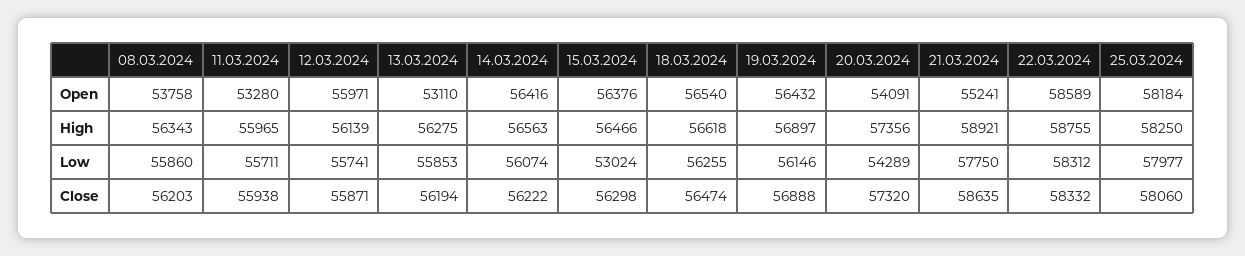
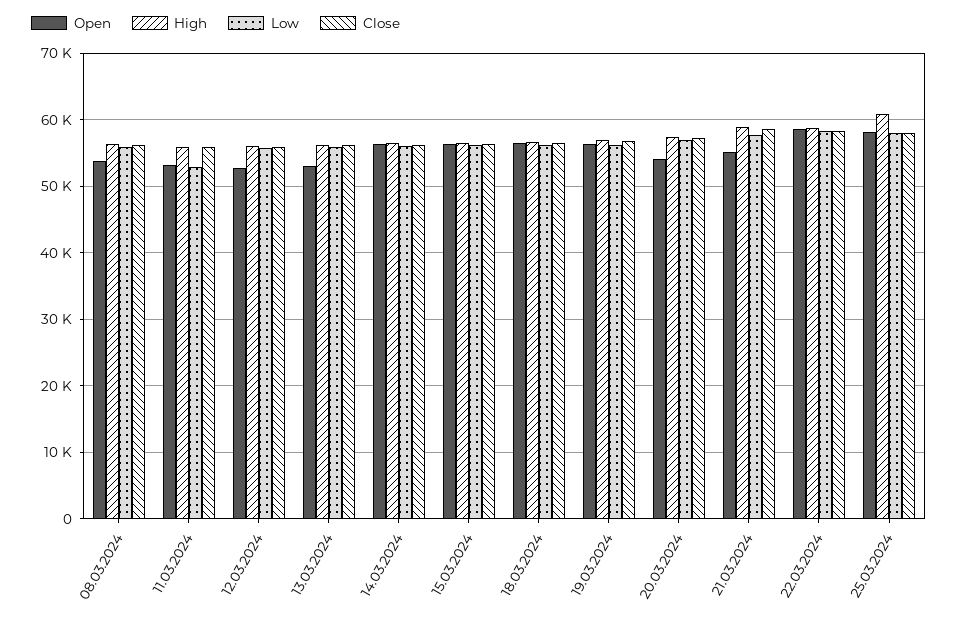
Open, 12.03.2024: 55971 -> 53000
High, 25.03.2024: 58250 -> 61000
Low, 11.03.2024: 55711 -> 53000
Low, 15.03.2024: 53024 -> 56000
Low, 20.03.2024: 54289 -> 57000

